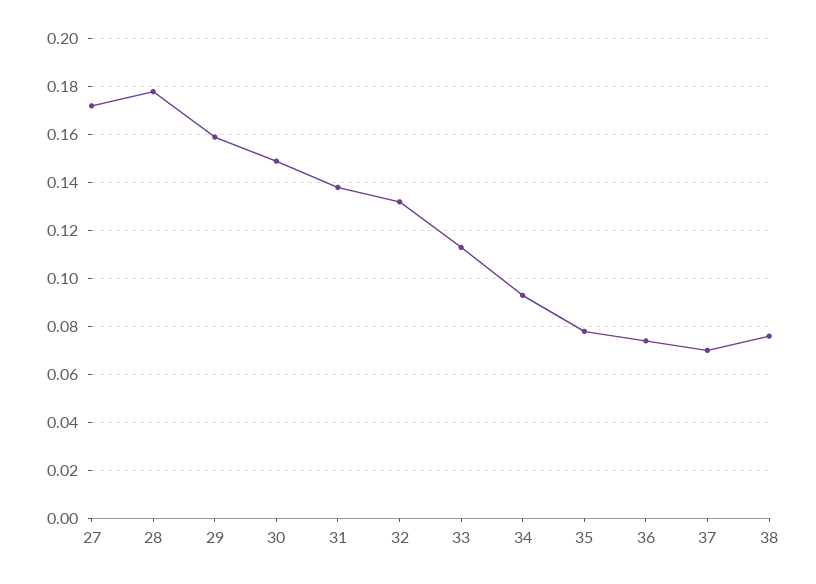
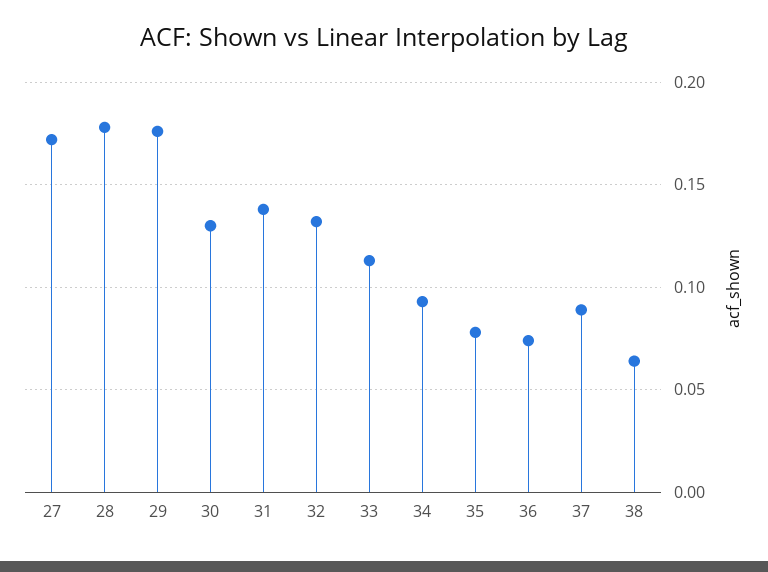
29: 0.16 -> 0.175
30: 0.15 -> 0.13
37: 0.07 -> 0.09
38: 0.075 -> 0.065

